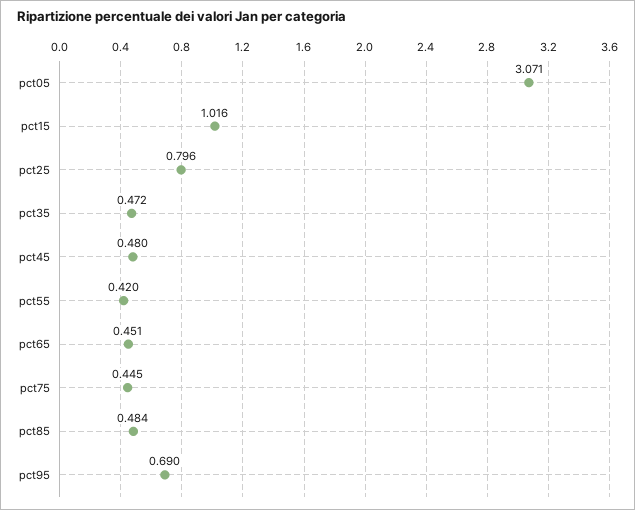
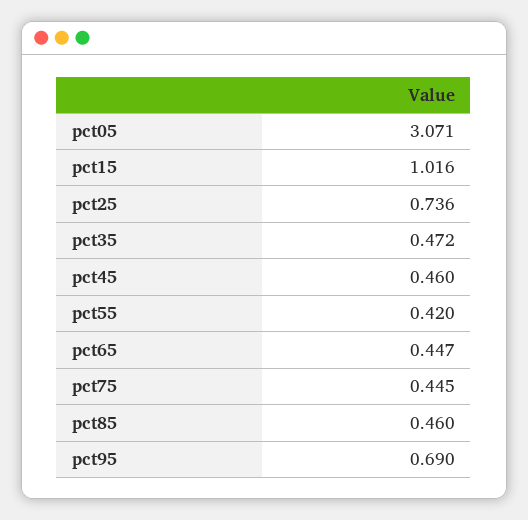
pct25: 0.796 -> 0.736
pct45: 0.48 -> 0.46
pct65: 0.451 -> 0.447
pct85: 0.484 -> 0.46

